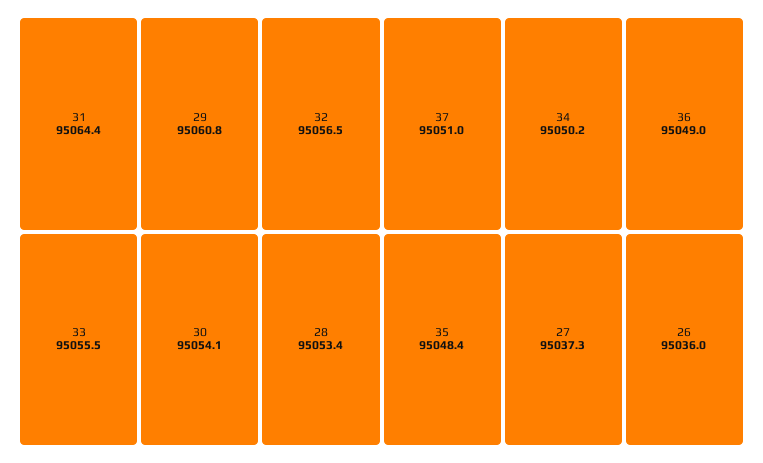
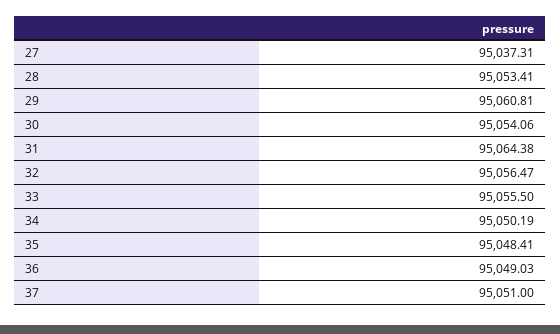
26: 95036 -> none

